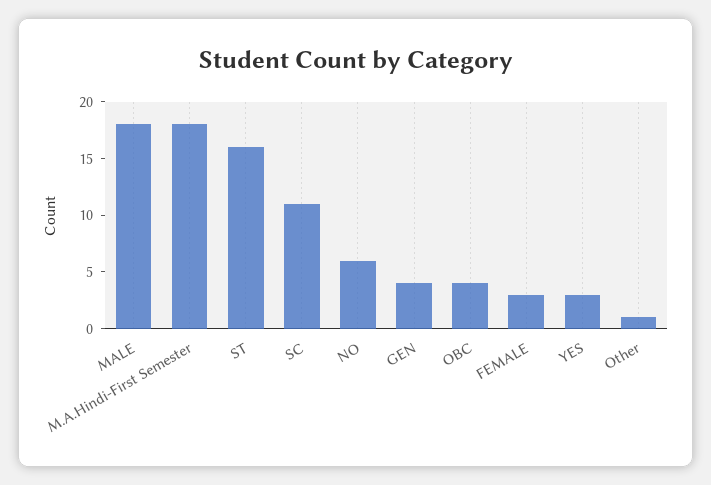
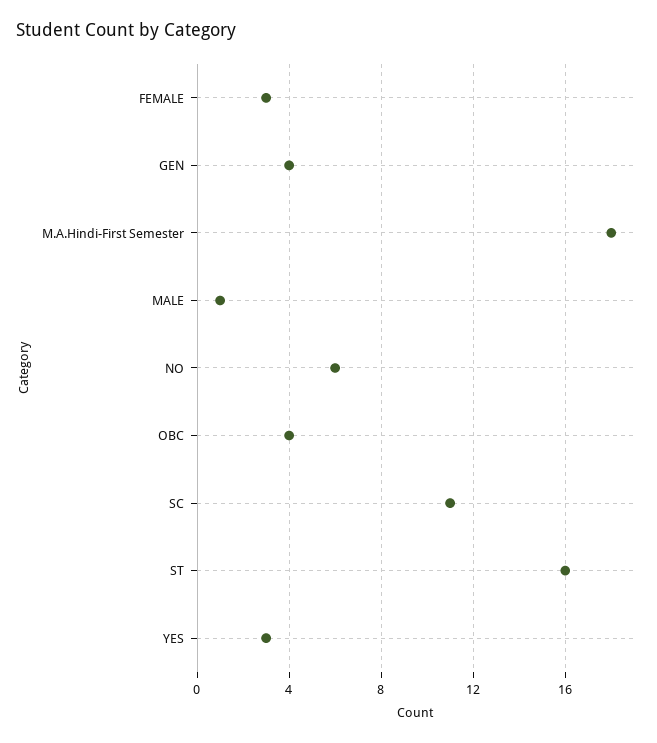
MALE: 18 -> 1
Other: 1 -> none

